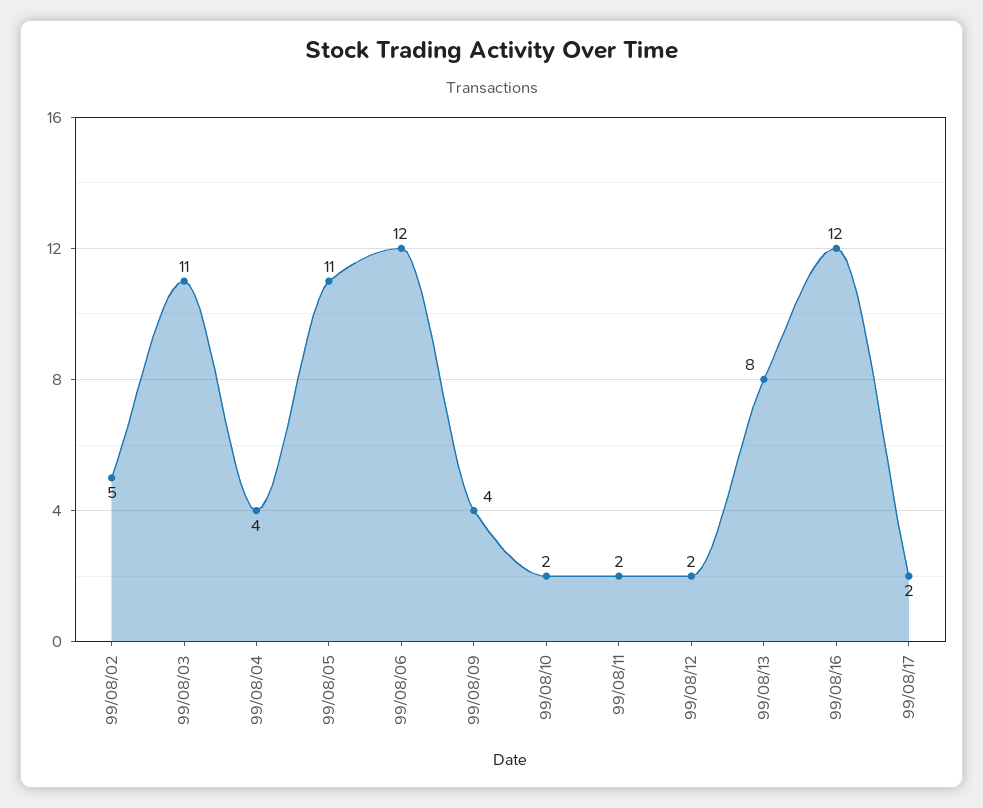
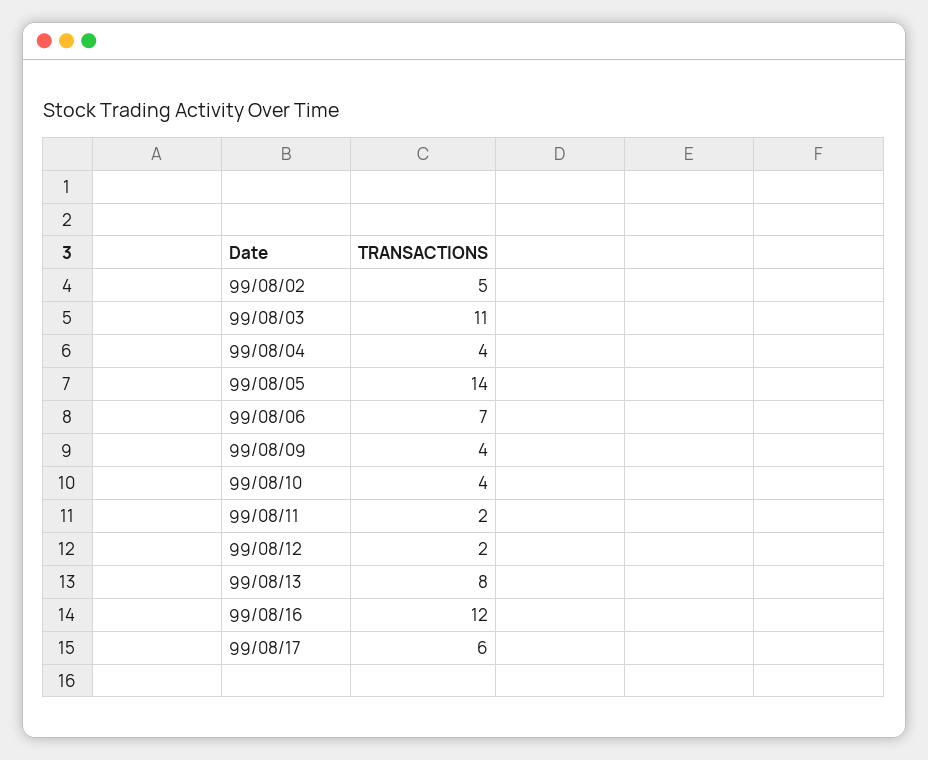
99/08/05: 11 -> 14
99/08/06: 12 -> 7
99/08/10: 2 -> 4
99/08/17: 2 -> 6

